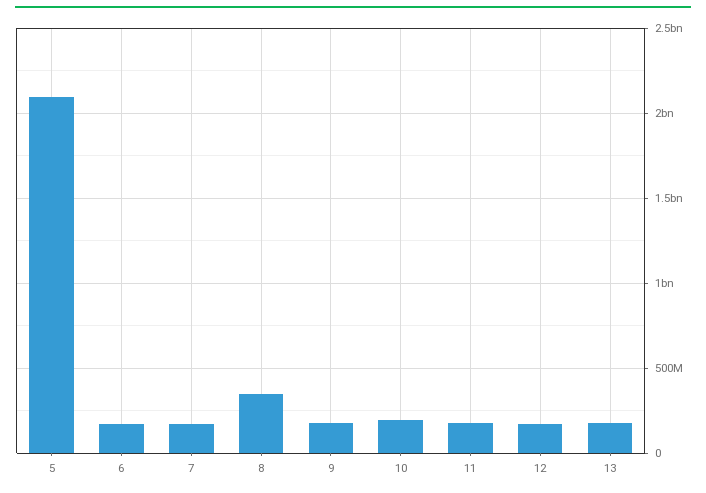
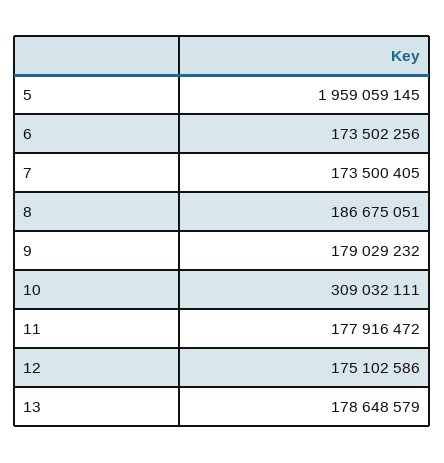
5: 2100000000 -> 1959059145
8: 350000000 -> 186675051
10: 200000000 -> 309032111

